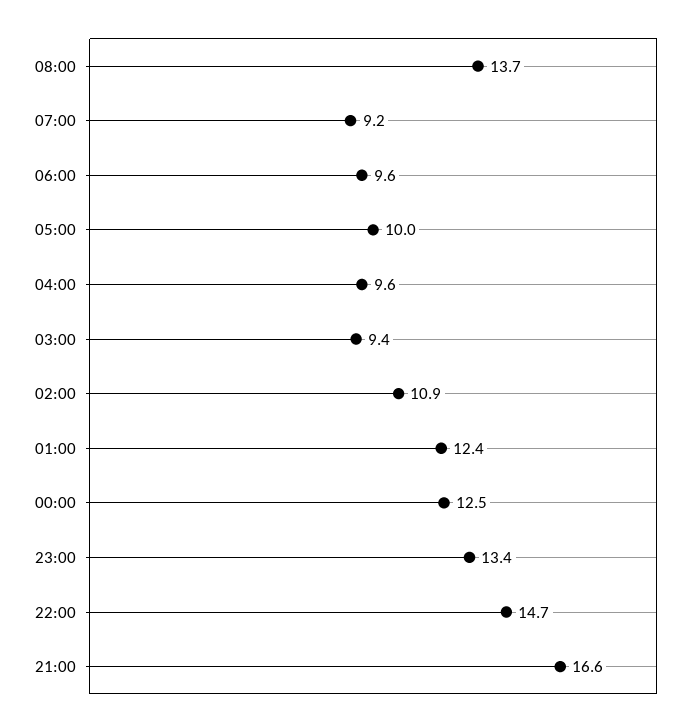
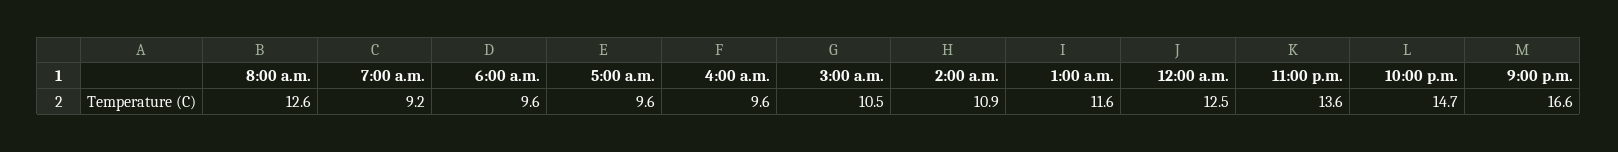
08:00: 13.7 -> 12.6
05:00: 10 -> 9.6
03:00: 9.4 -> 10.5
01:00: 12.4 -> 11.6
23:00: 13.4 -> 13.6

